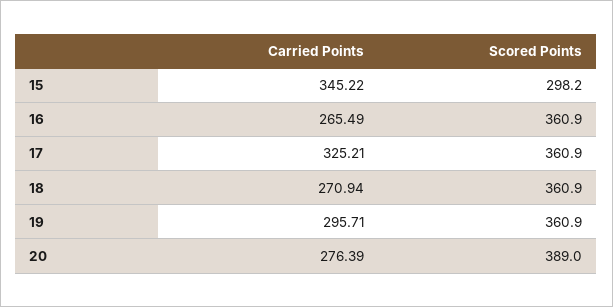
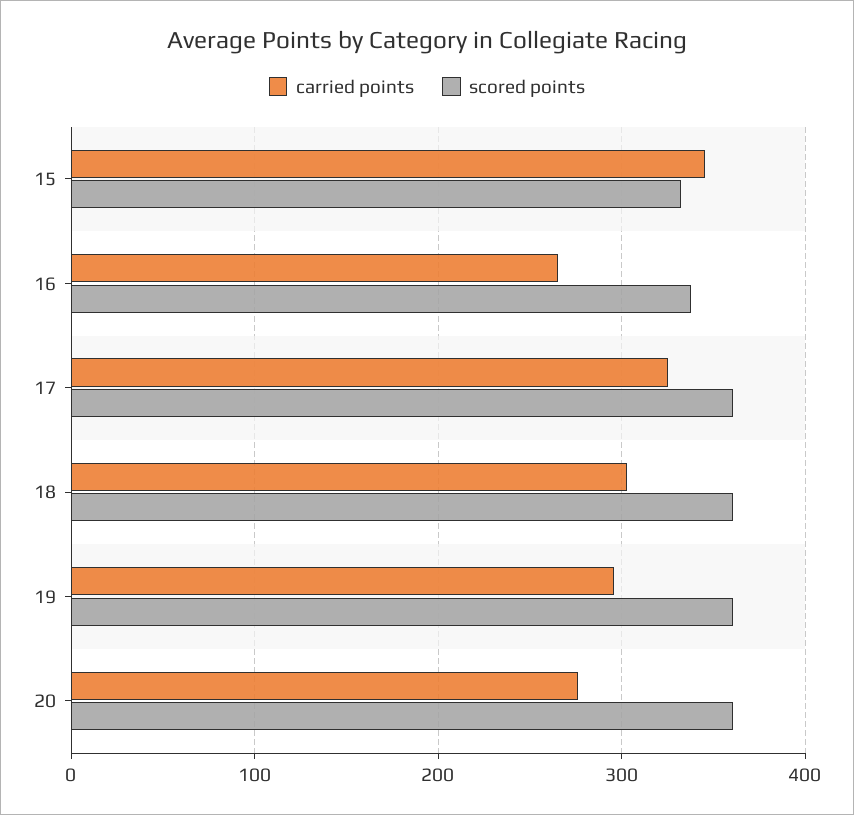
Scored Points, 15: 298.2 -> 330
Scored Points, 16: 360.9 -> 340
Carried Points, 18: 270.94 -> 300
Scored Points, 20: 389 -> 360

